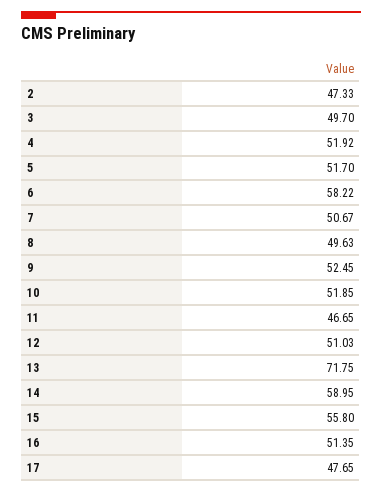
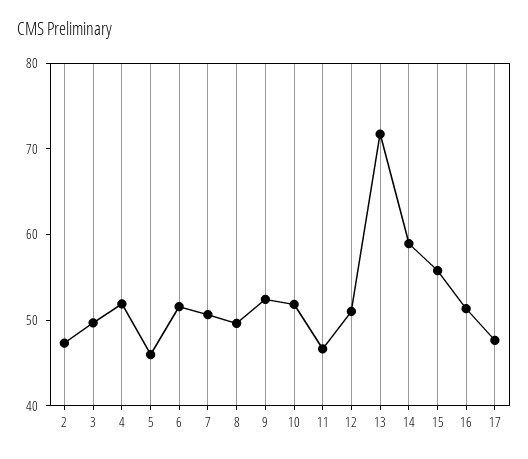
5: 51.7 -> 46
6: 58.22 -> 52

